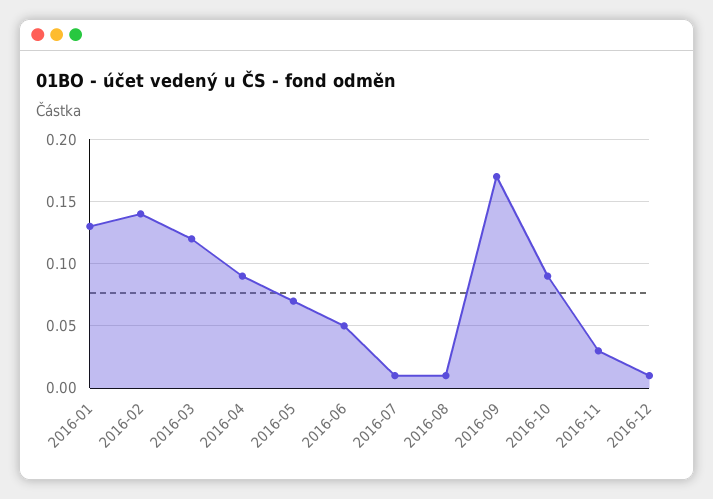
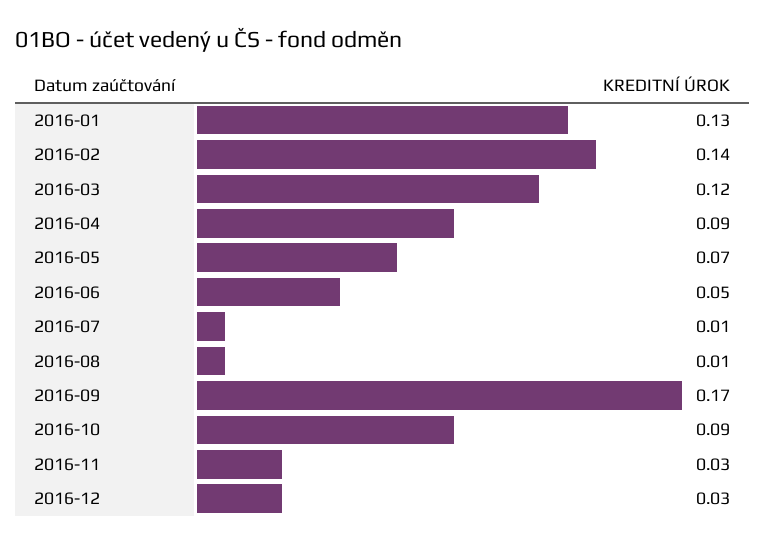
2016-12: 0.01 -> 0.03

